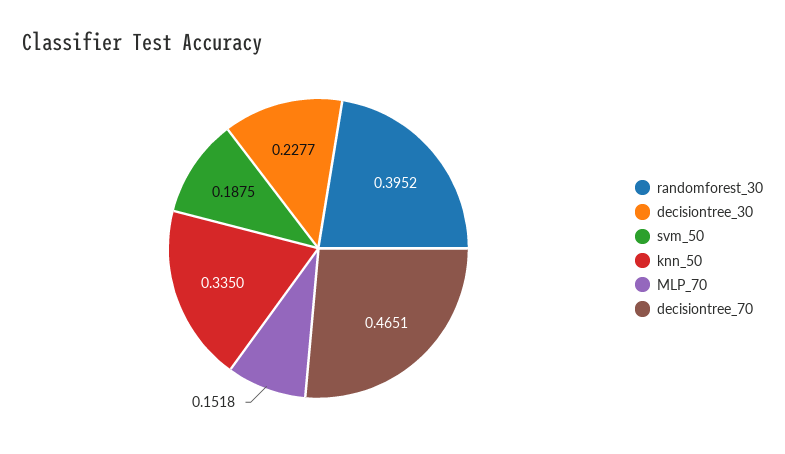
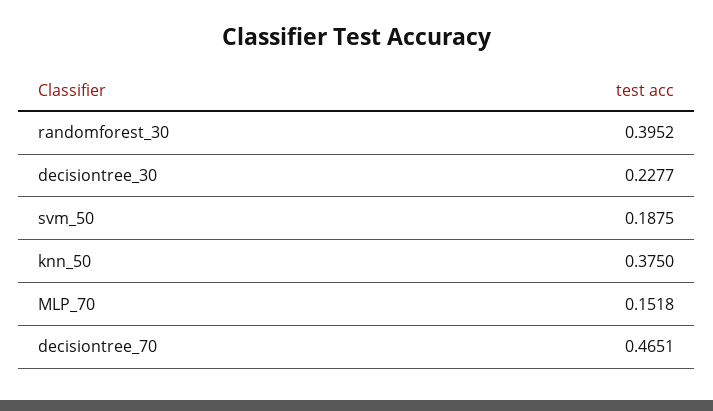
knn_50: 0.335 -> 0.375

